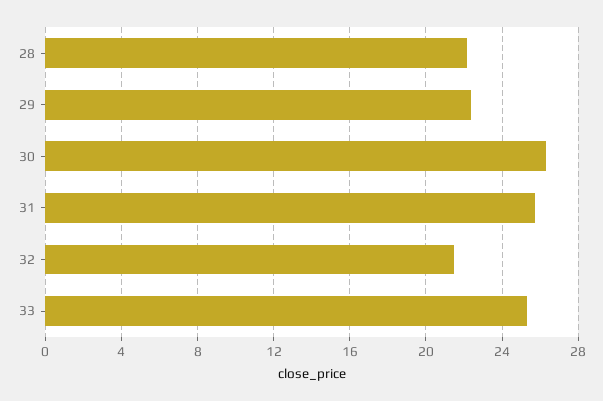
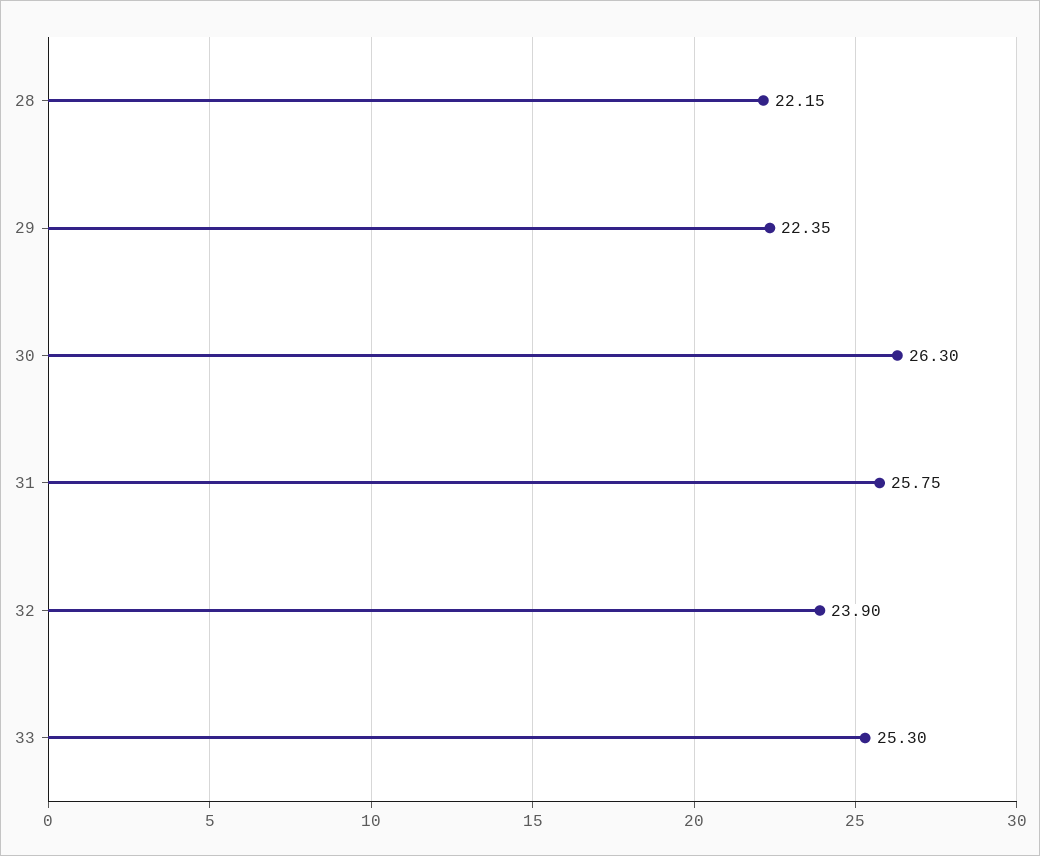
32: 21.5 -> 23.9

